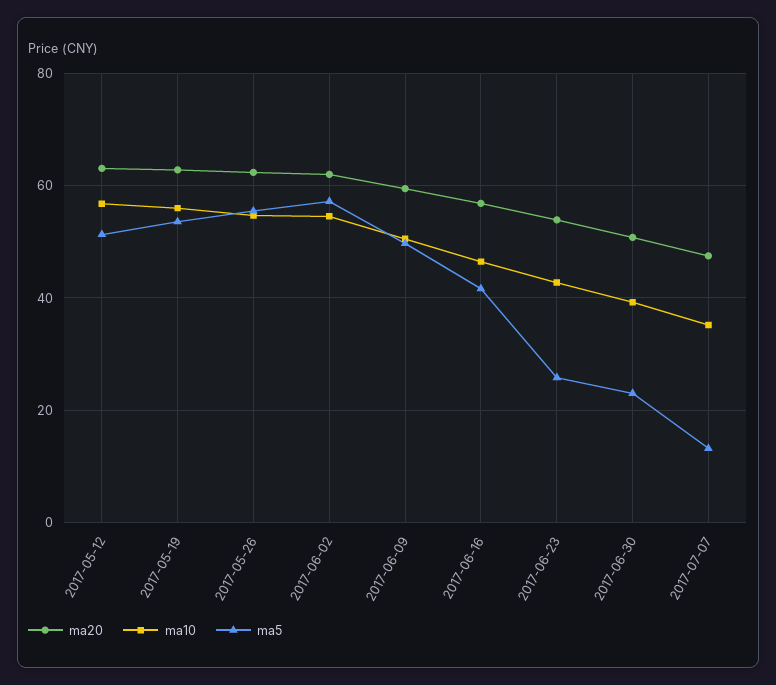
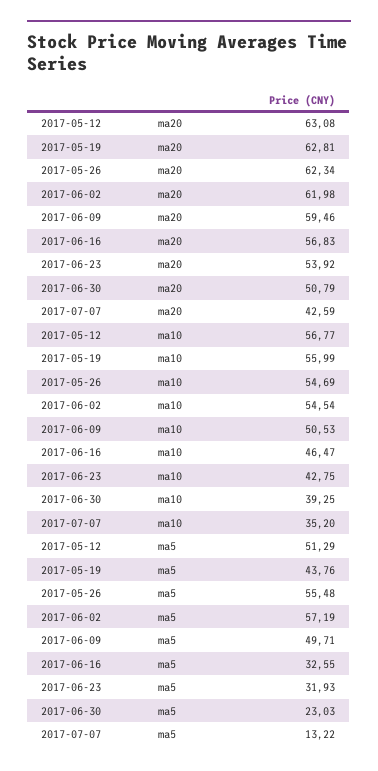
ma5, 2017-05-19: 54 -> 43.76
ma5, 2017-06-16: 42 -> 32.55
ma5, 2017-06-23: 26 -> 31.93
ma20, 2017-07-07: 48 -> 42.59

